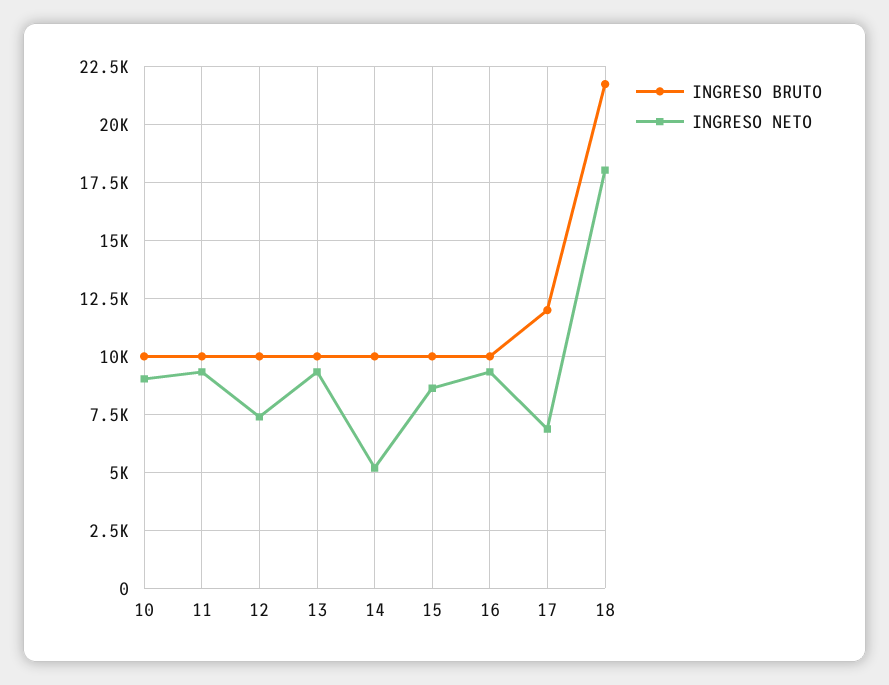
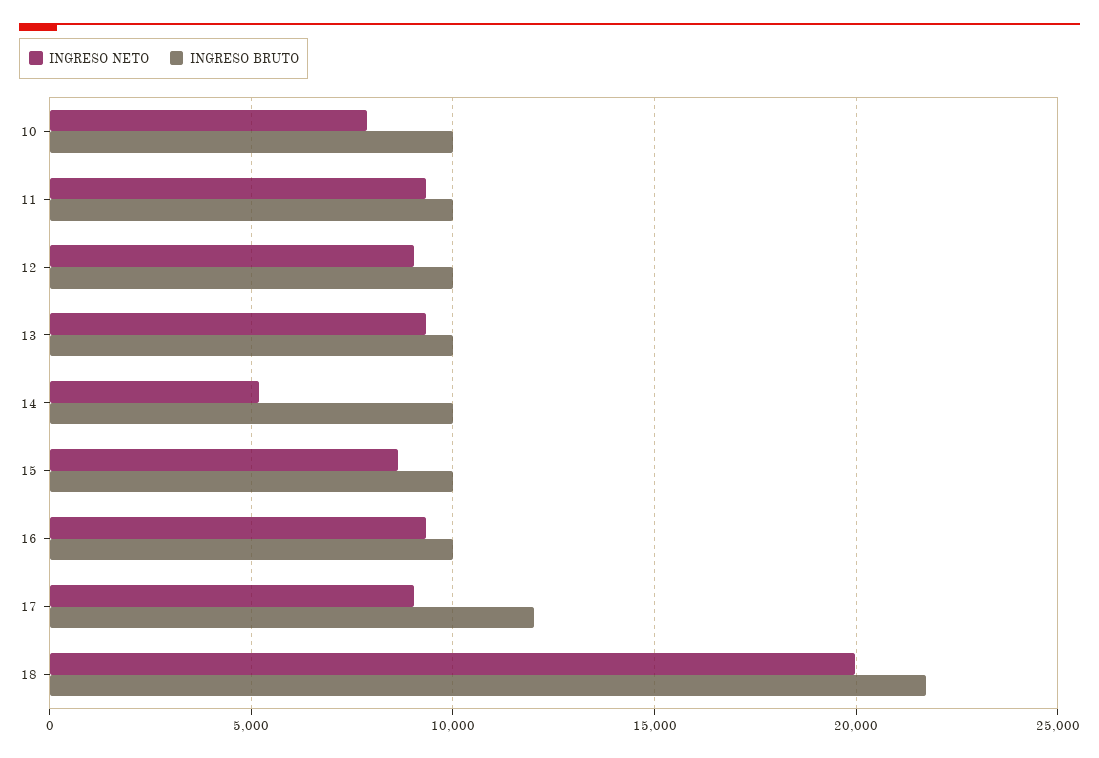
INGRESO NETO, 10: 9000 -> 8000
INGRESO NETO, 12: 7500 -> 9000
INGRESO NETO, 17: 7000 -> 9000
INGRESO NETO, 18: 18000 -> 20000

